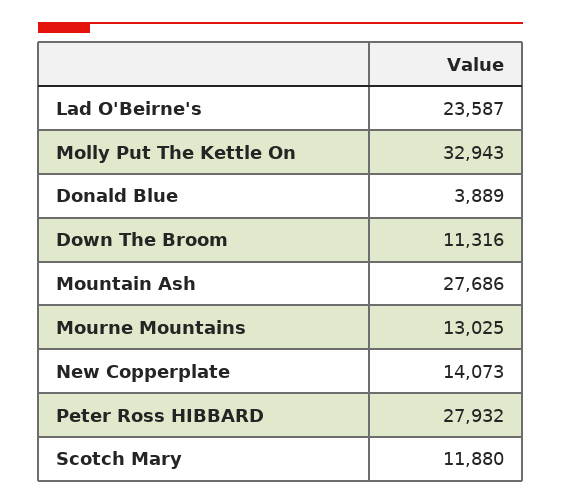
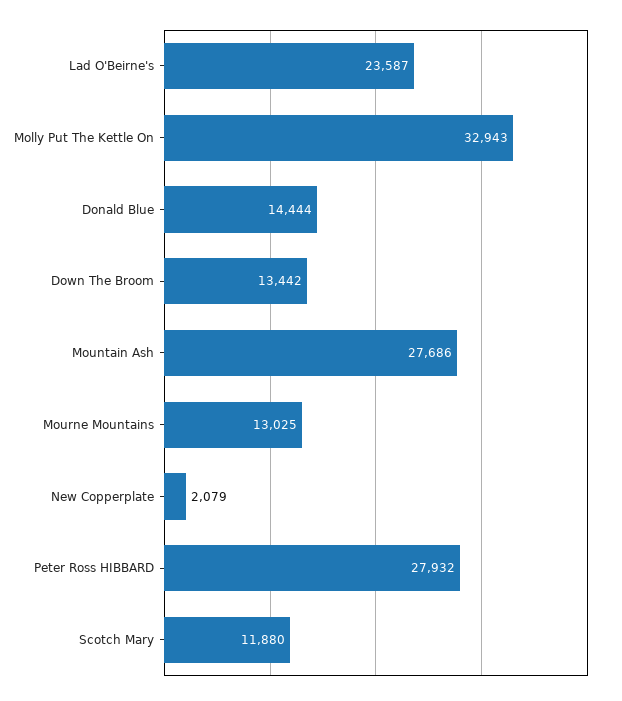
Donald Blue: 3889 -> 14444
Down The Broom: 11316 -> 13442
New Copperplate: 14073 -> 2079

